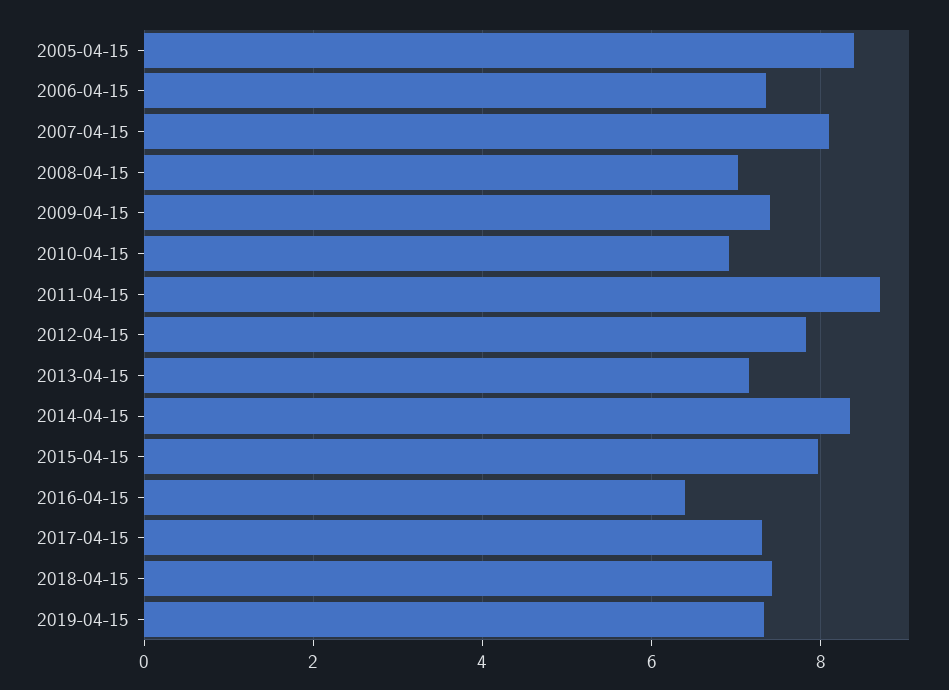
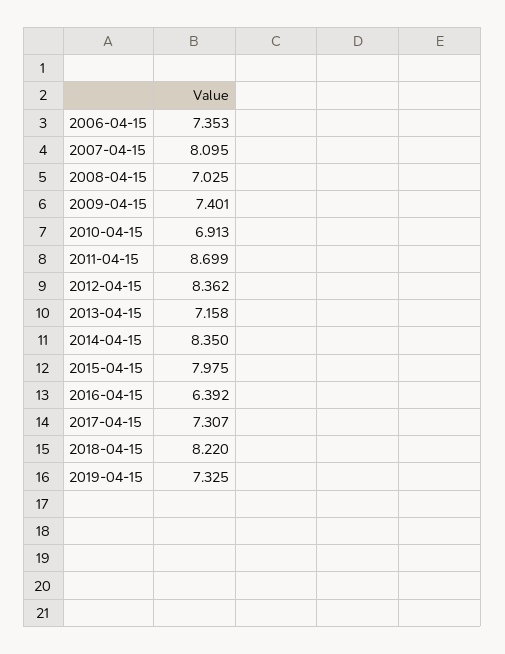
2005-04-15: 8.4 -> none
2012-04-15: 7.8 -> 8.362
2018-04-15: 7.4 -> 8.22

